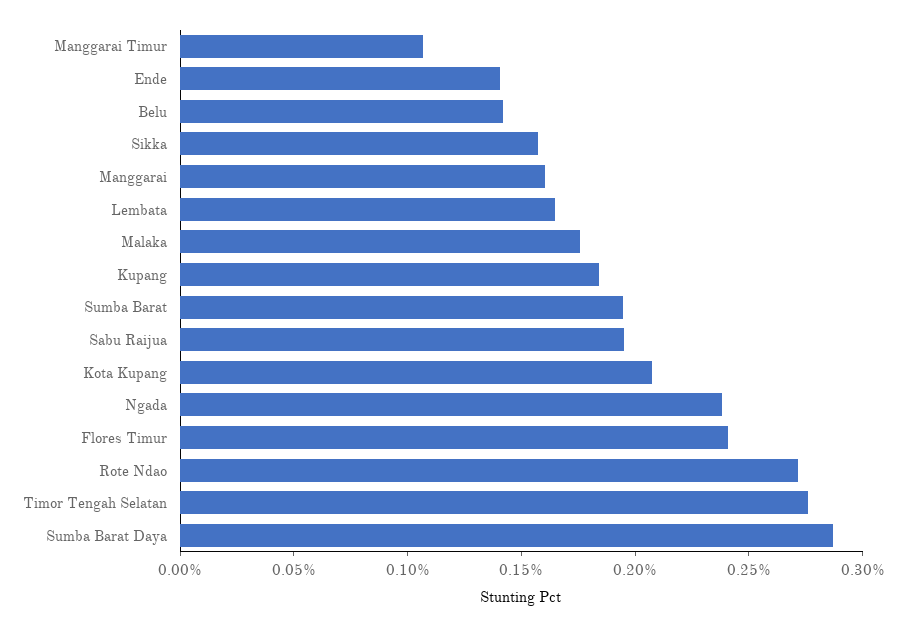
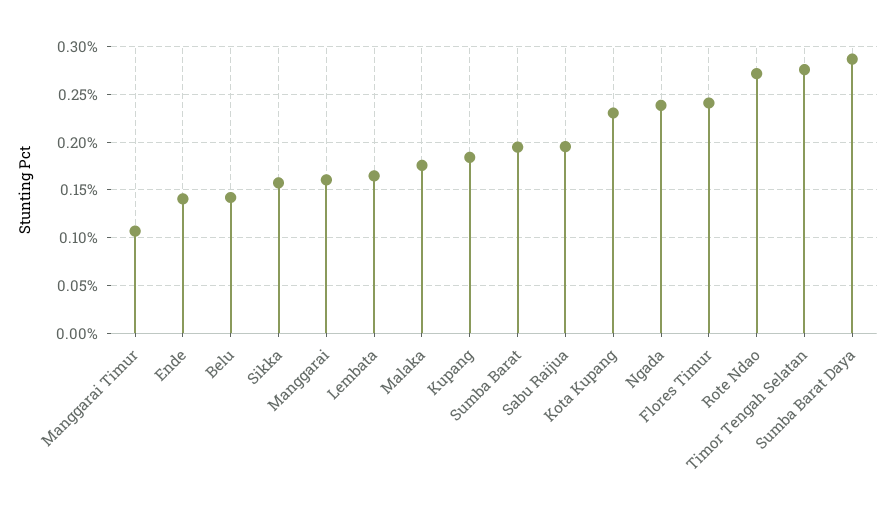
Kota Kupang: 0.21 -> 0.23

